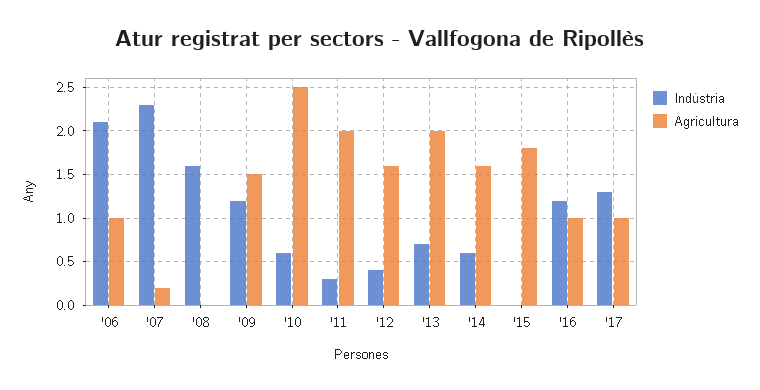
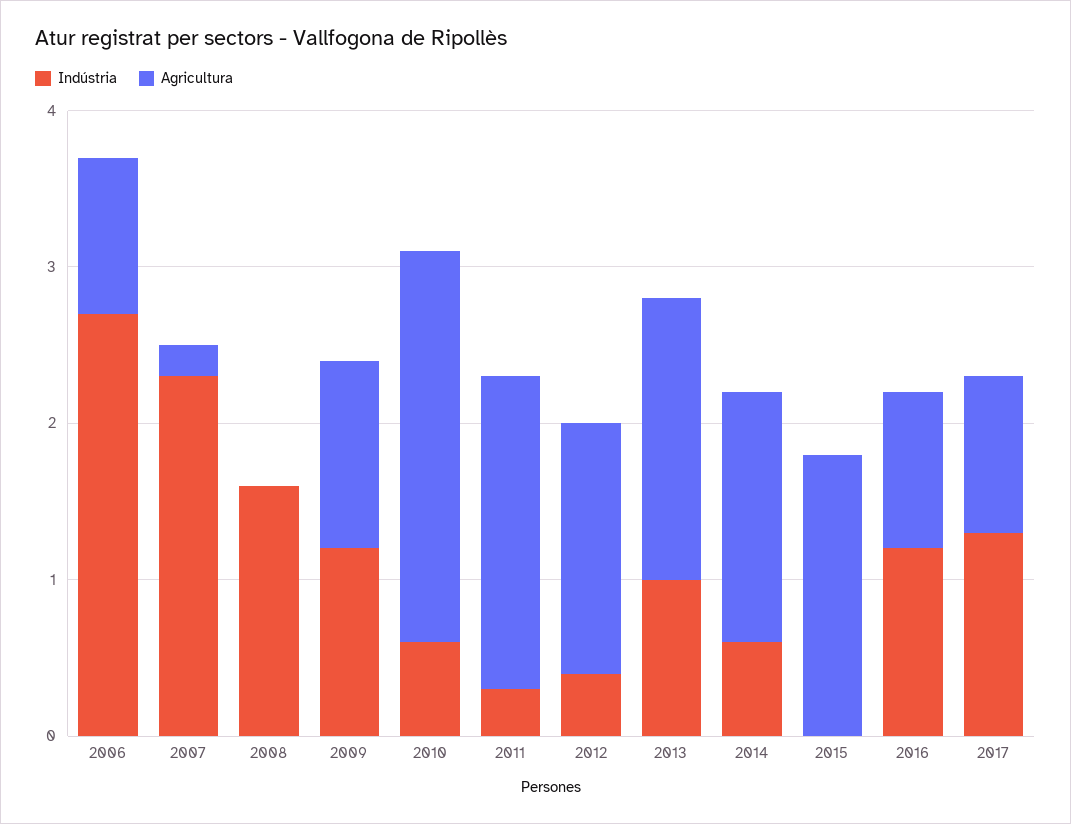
Indústria, '06: 2.1 -> 2.7
Agricultura, '09: 1.5 -> 1.2
Indústria, '13: 0.7 -> 1
Agricultura, '13: 2 -> 1.8

